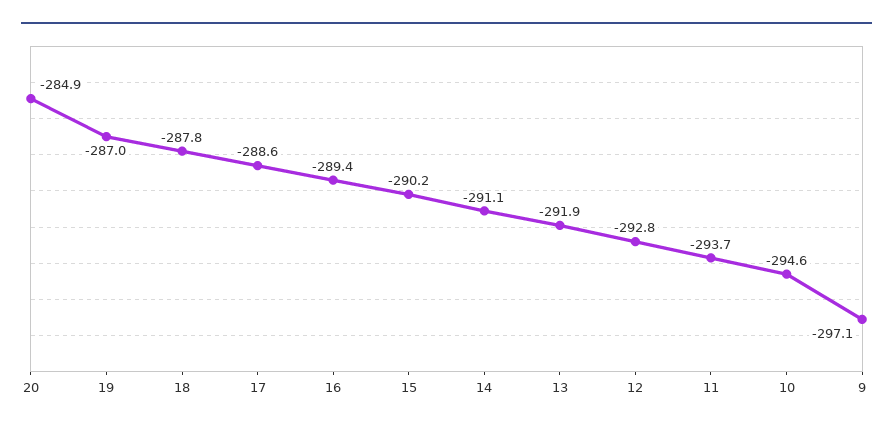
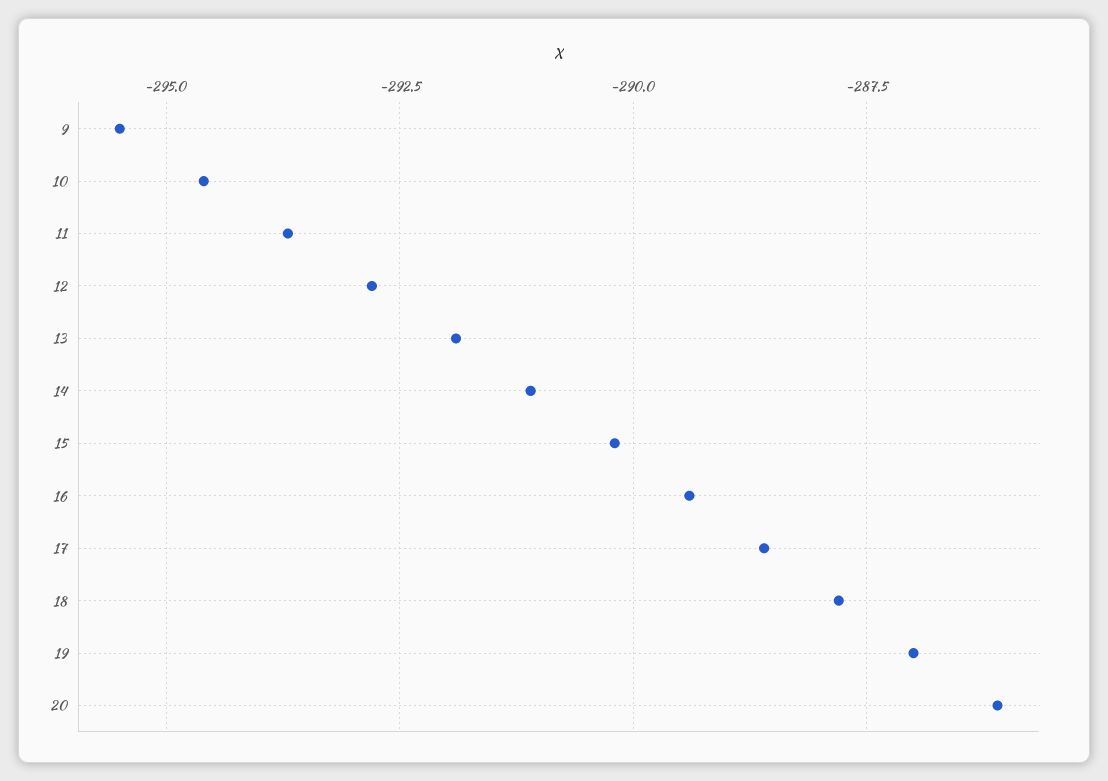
20: -284.9 -> -286
9: -297.1 -> -295.5

